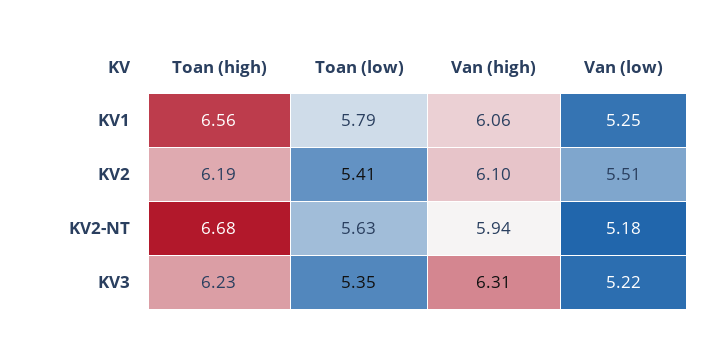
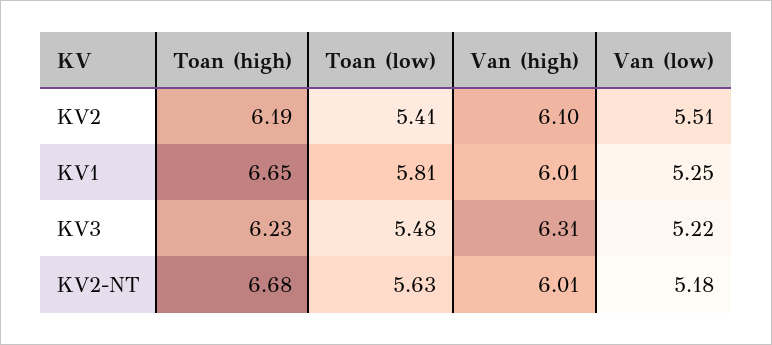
Toan (high), KV1: 6.56 -> 6.65
Toan (low), KV1: 5.79 -> 5.81
Van (high), KV1: 6.06 -> 6.01
Van (high), KV2-NT: 5.94 -> 6.01
Toan (low), KV3: 5.35 -> 5.48

